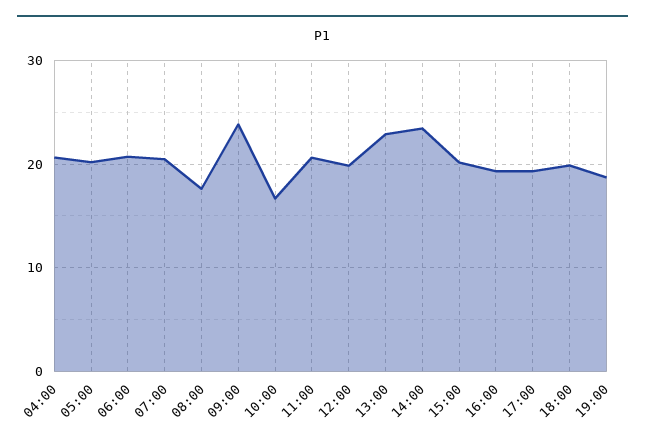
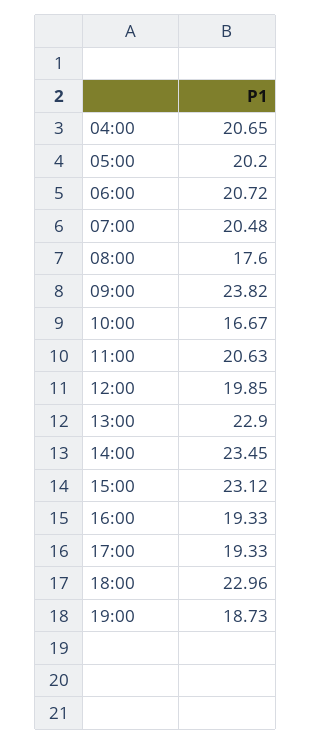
15:00: 20 -> 23.12
18:00: 20 -> 22.96

